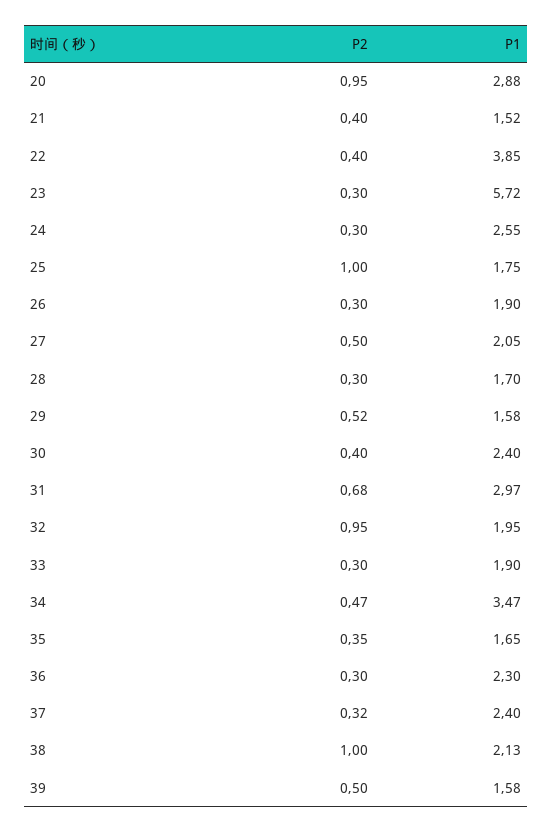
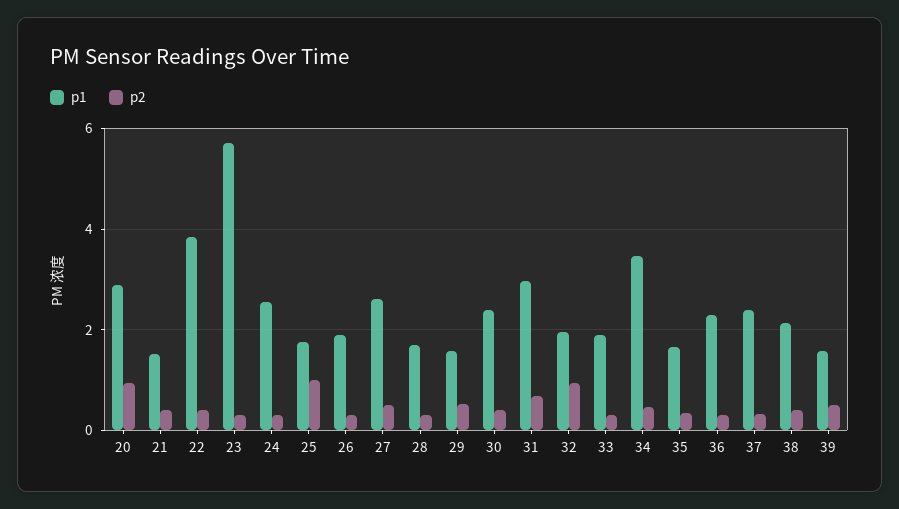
P1, 27: 2.05 -> 2.6
P2, 38: 1 -> 0.4

